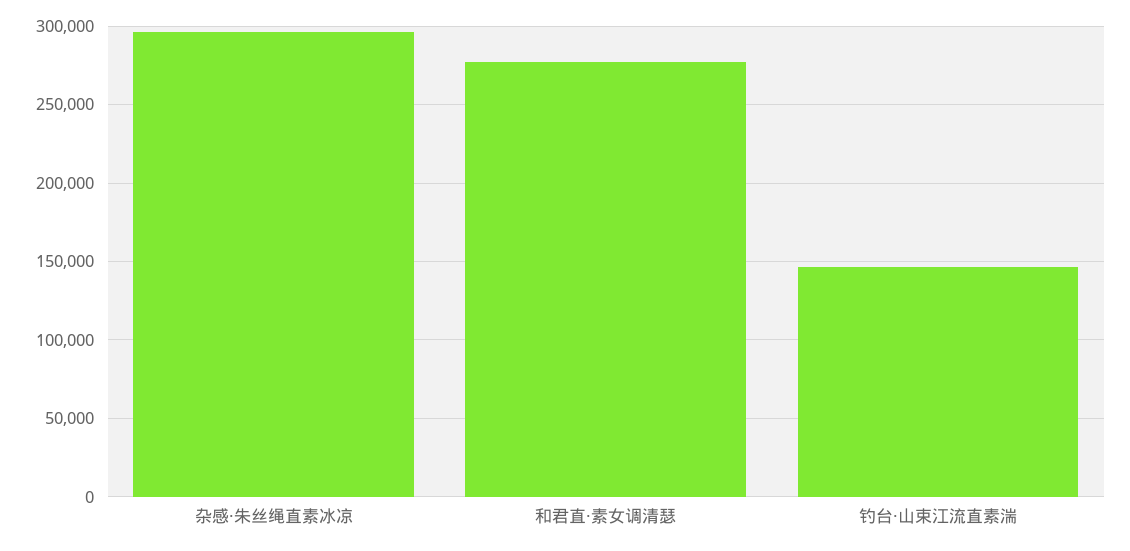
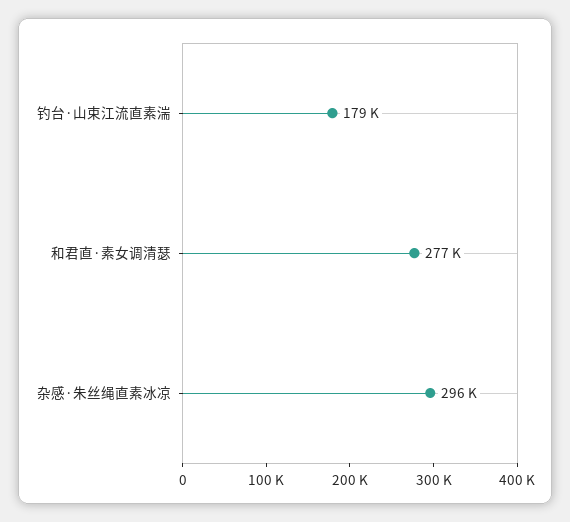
钓台·山束江流直素湍: 145000 -> 179000

